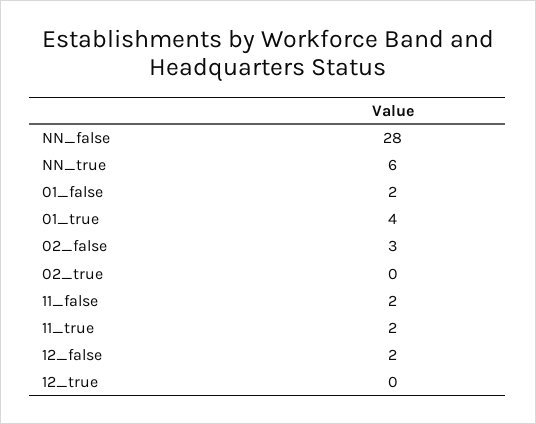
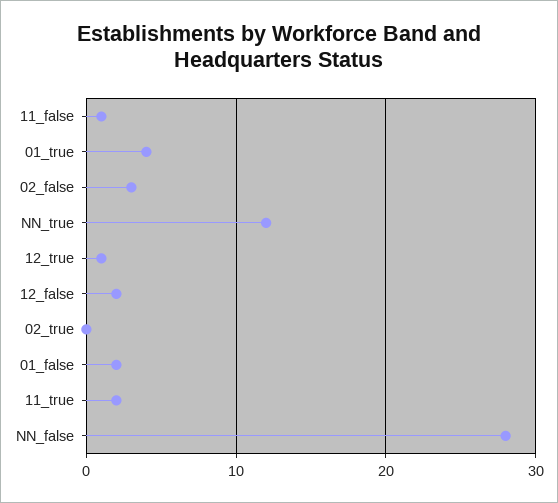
NN_true: 6 -> 12
11_false: 2 -> 1
12_true: 0 -> 1

